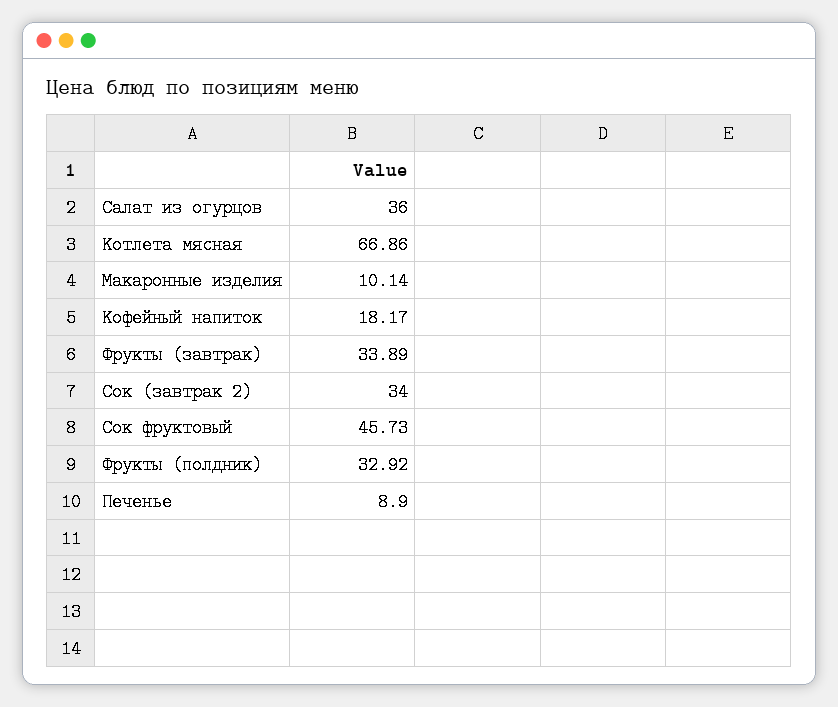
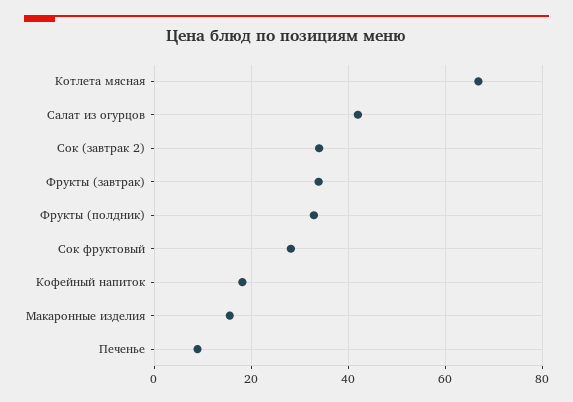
Салат из огурцов: 36 -> 42
Макаронные изделия: 10.14 -> 16
Сок фруктовый: 45.73 -> 28

